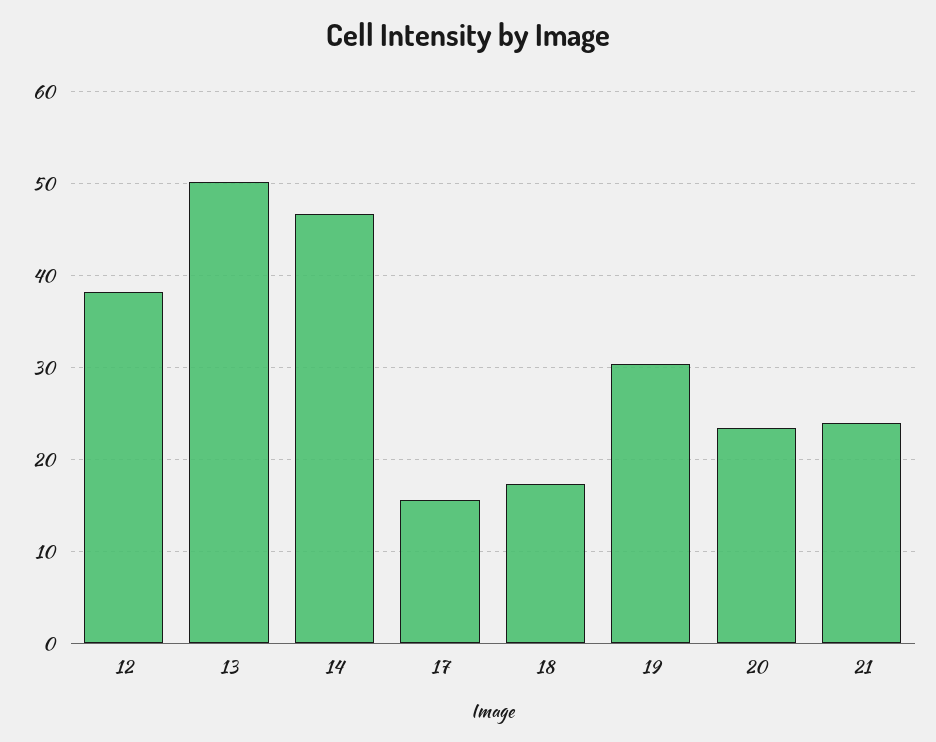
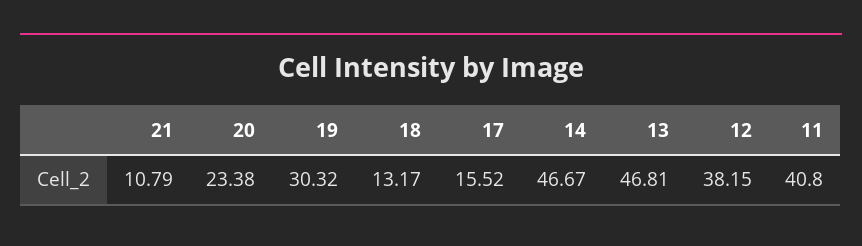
13: 50 -> 46.81
18: 17 -> 13.17
21: 24 -> 10.79
11: none -> 40.8

